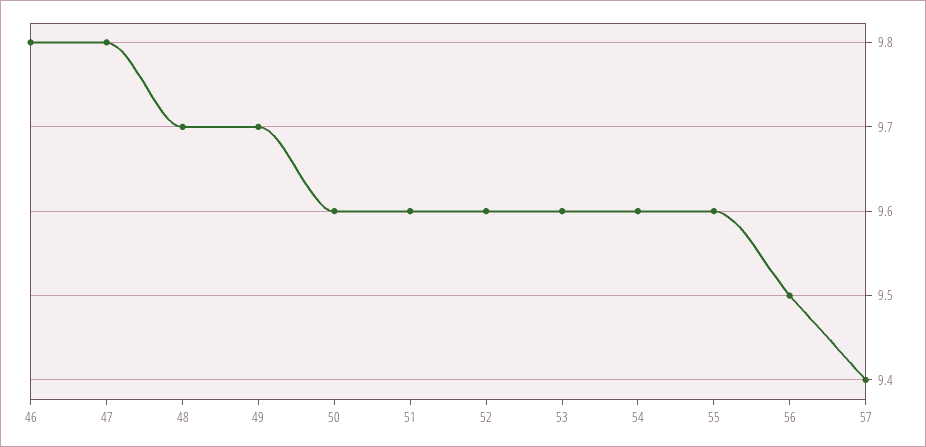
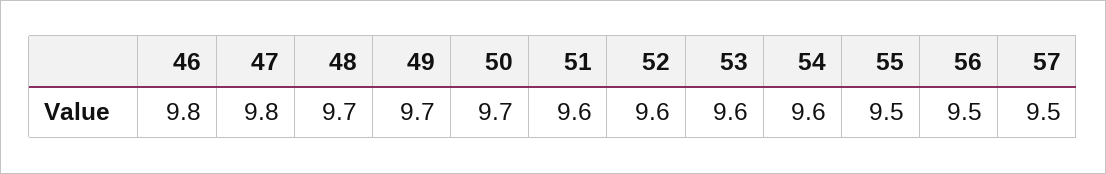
50: 9.6 -> 9.7
55: 9.6 -> 9.5
57: 9.4 -> 9.5

